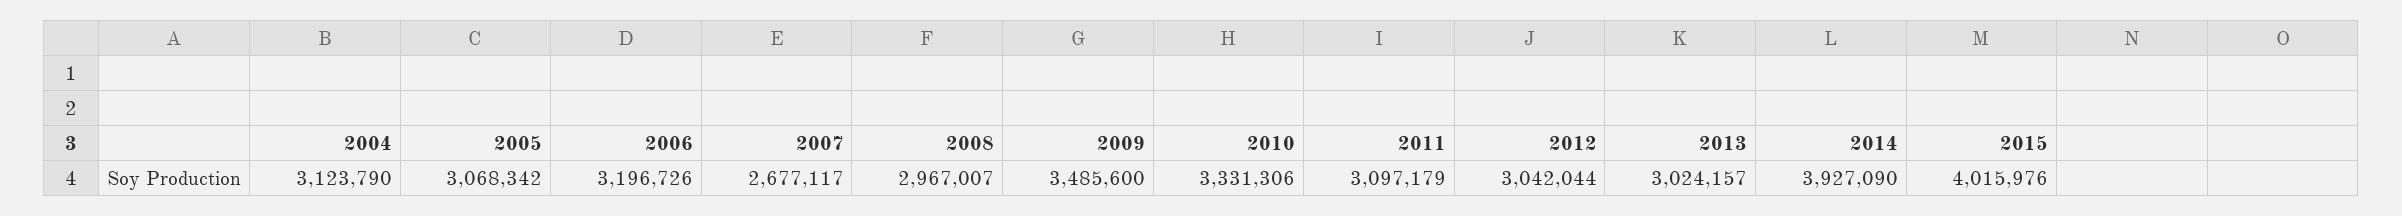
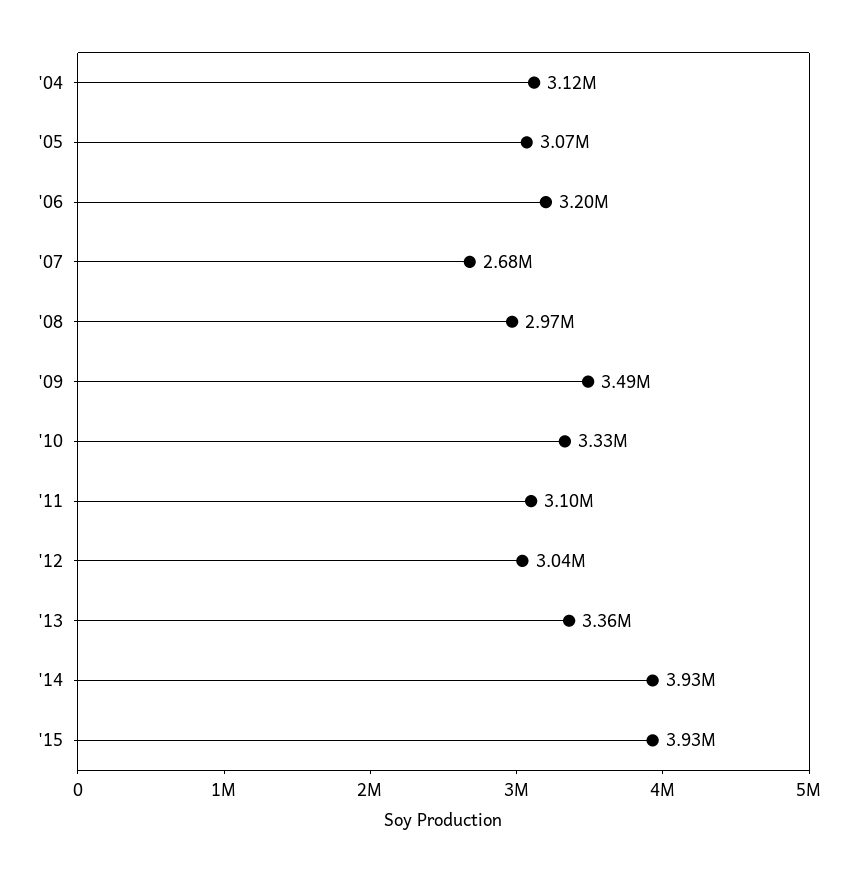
2013: 3024157 -> 3360000
2015: 4015976 -> 3930000

